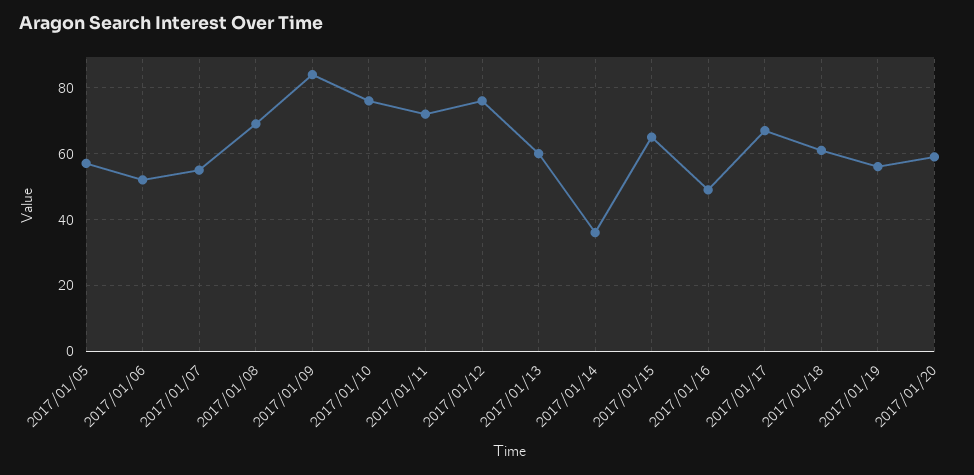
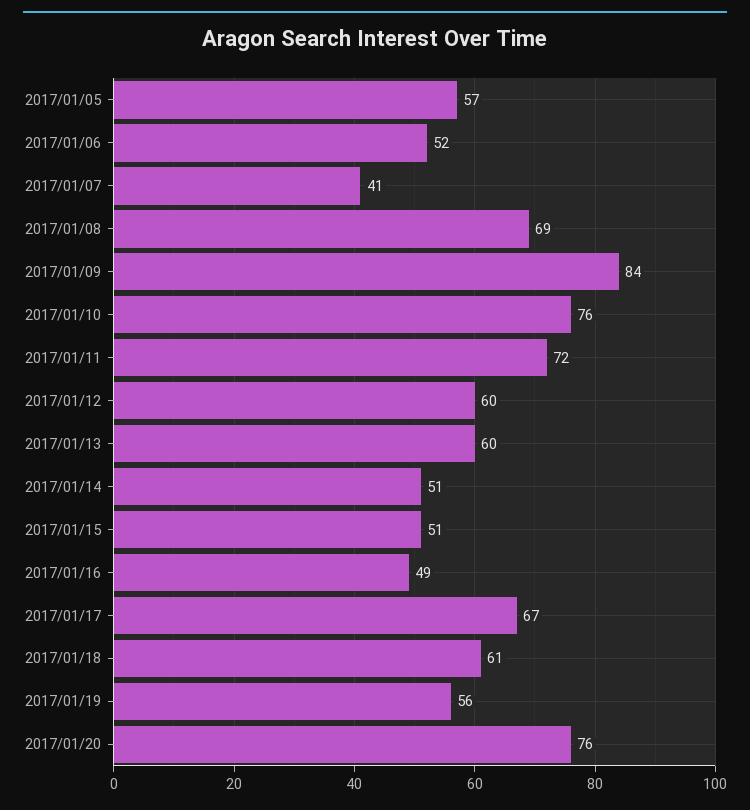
2017/01/07: 55 -> 41
2017/01/12: 75 -> 60
2017/01/14: 35 -> 51
2017/01/15: 65 -> 51
2017/01/20: 60 -> 76

